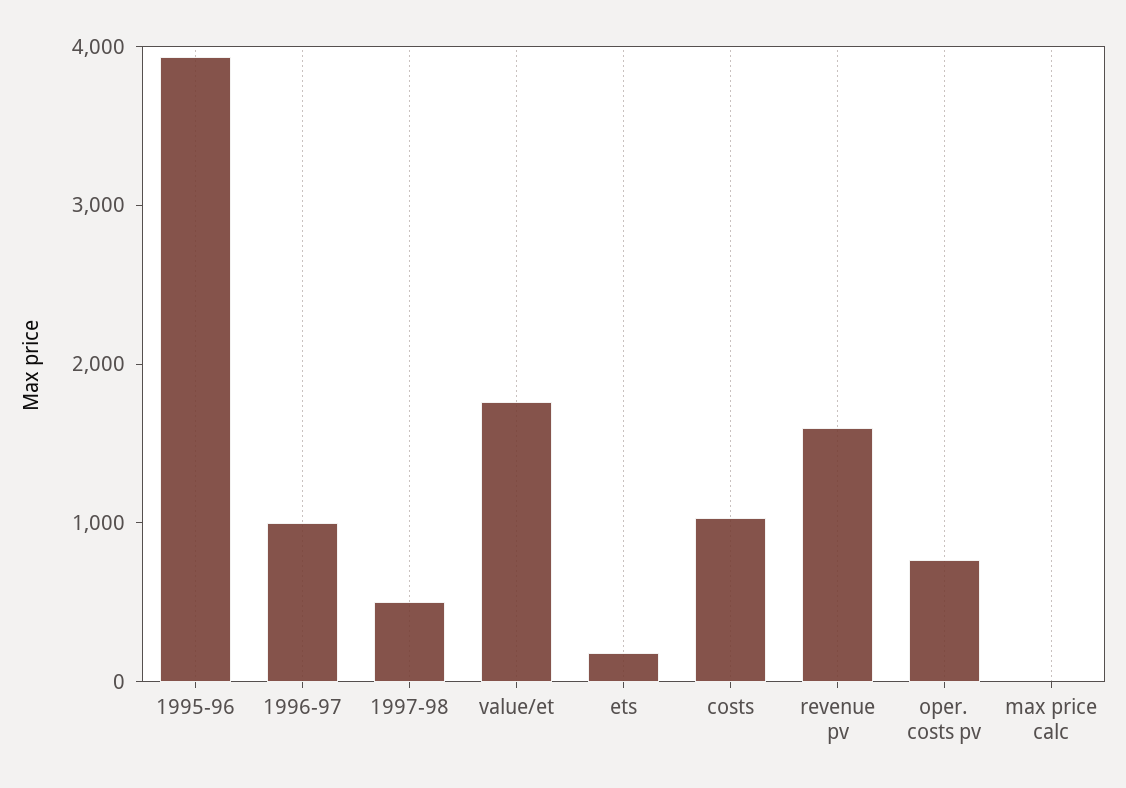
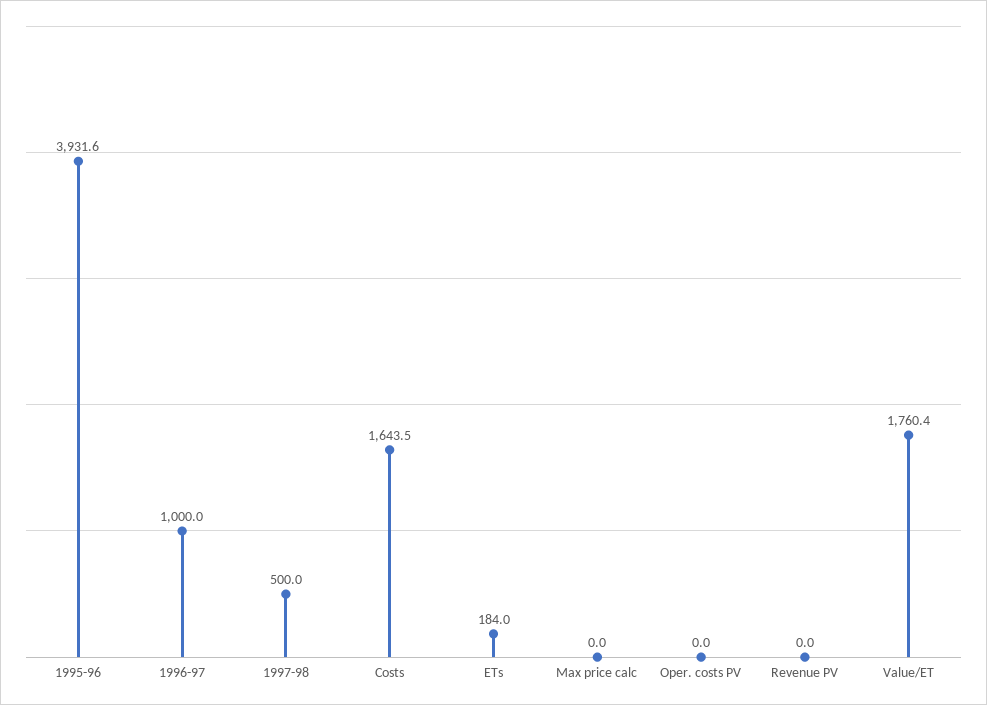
costs: 1000 -> 1643.5
revenue pv: 1600 -> 0
oper. costs pv: 800 -> 0

